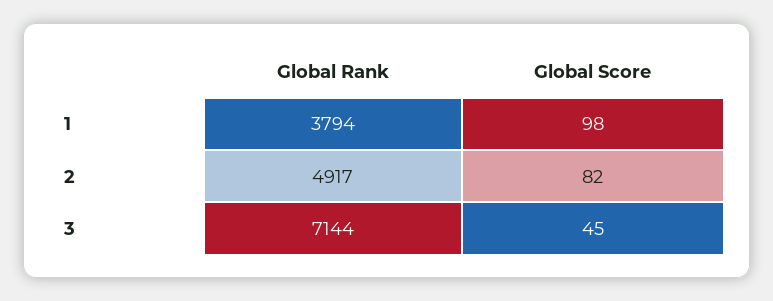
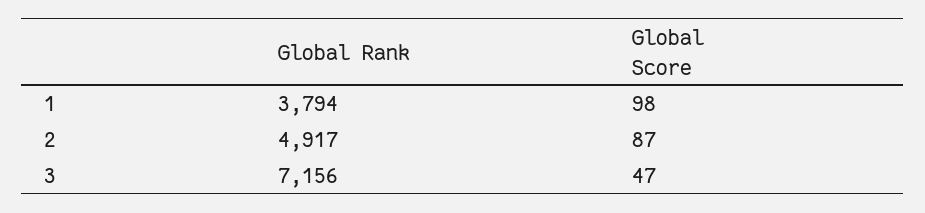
Global Score, 2: 82 -> 87
Global Rank, 3: 7144 -> 7156
Global Score, 3: 45 -> 47

